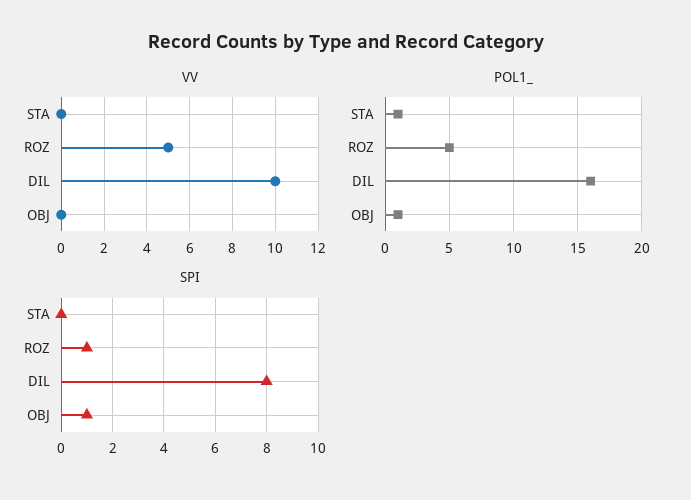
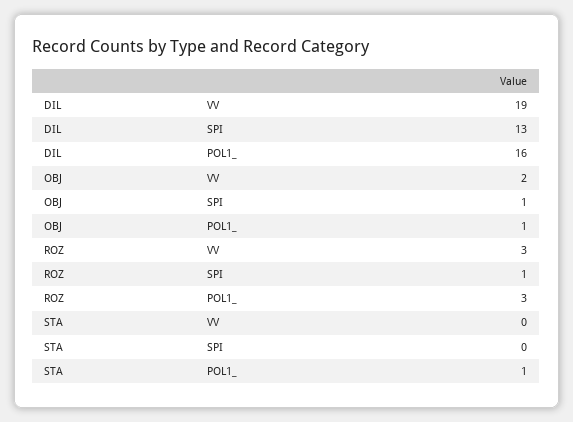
VV, ROZ: 5 -> 3
VV, DIL: 10 -> 19
VV, OBJ: 0 -> 2
POL1_, ROZ: 5 -> 3
SPI, DIL: 8 -> 13

